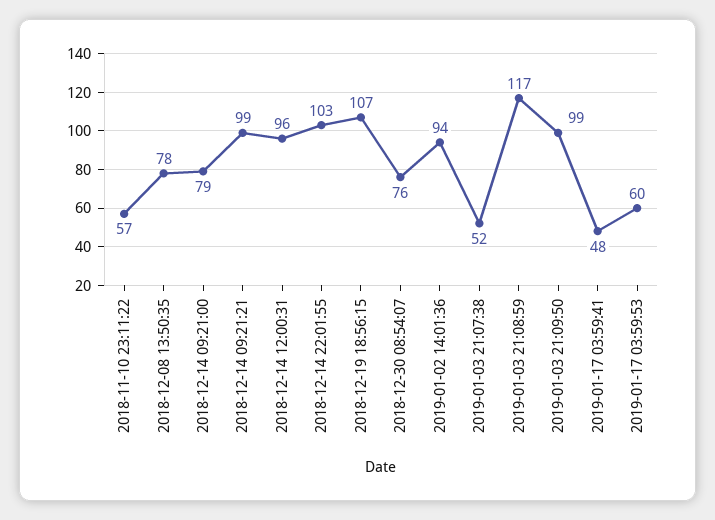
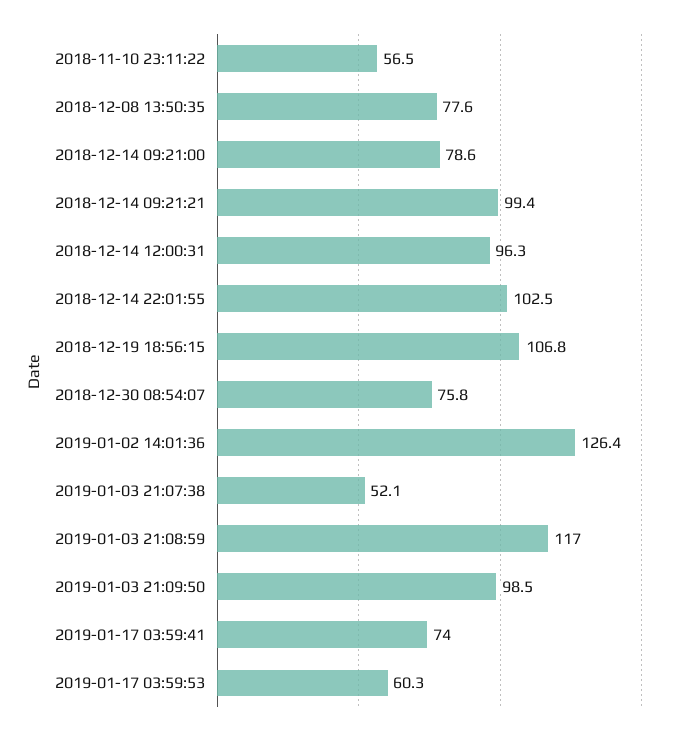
2019-01-02 14:01:36: 94 -> 126.4
2019-01-17 03:59:41: 48 -> 74

